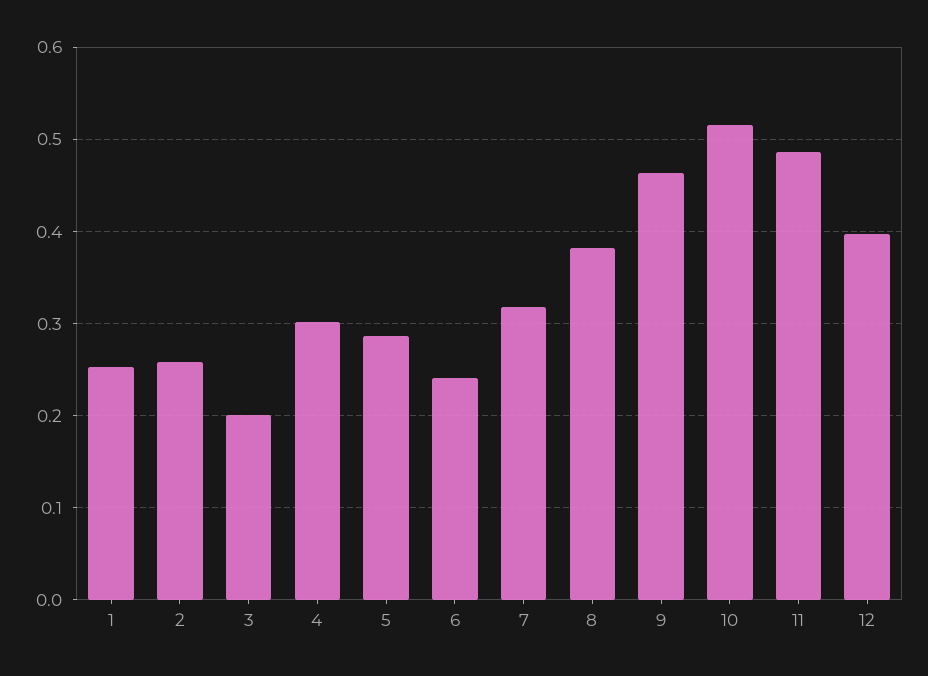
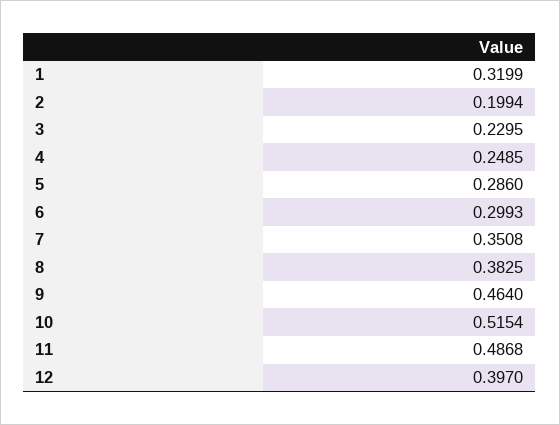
1: 0.25 -> 0.3199
2: 0.26 -> 0.1994
3: 0.2 -> 0.2295
4: 0.3 -> 0.2485
6: 0.24 -> 0.2993
7: 0.32 -> 0.3508

